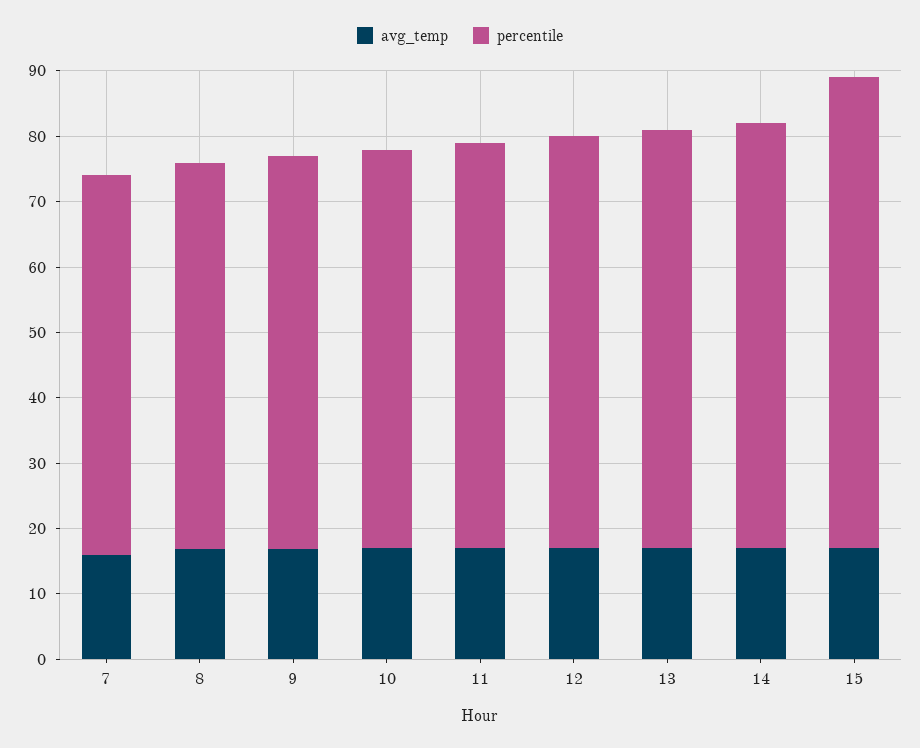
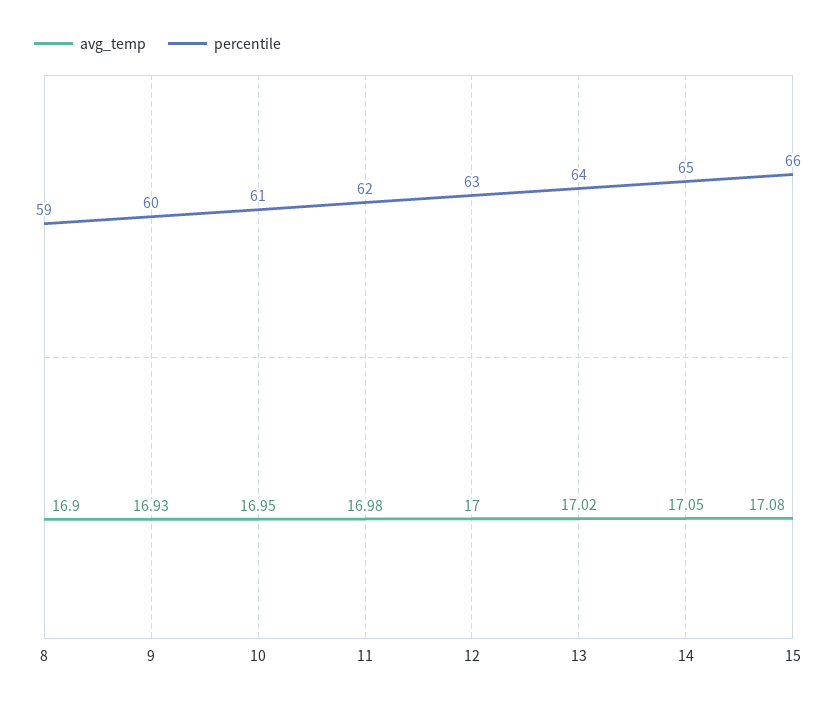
avg_temp, 7: 16 -> none
percentile, 7: 58 -> none
percentile, 15: 72 -> 66

